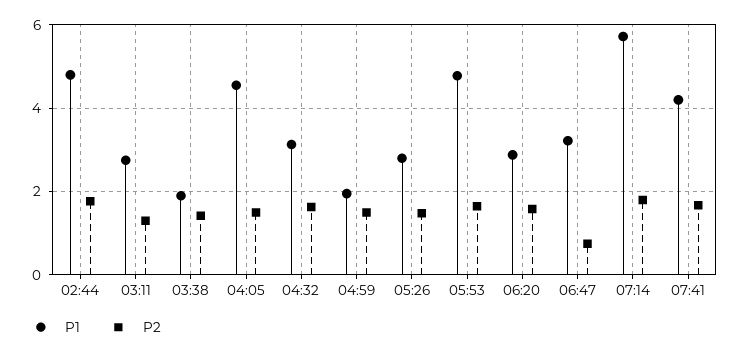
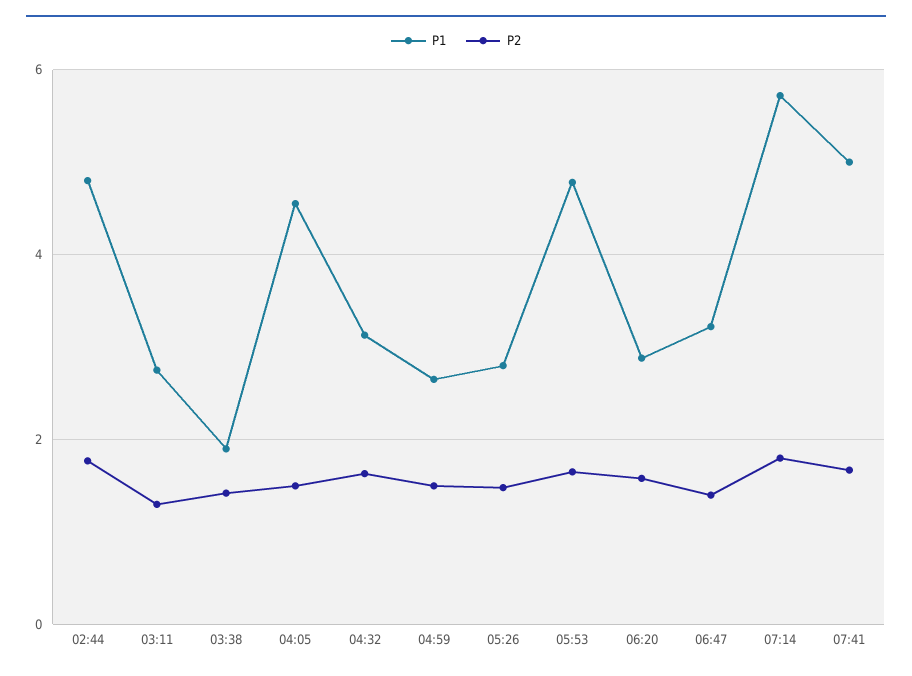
P1, 04:59: 2 -> 2.6
P2, 06:47: 0.8 -> 1.4
P1, 07:41: 4.2 -> 5

